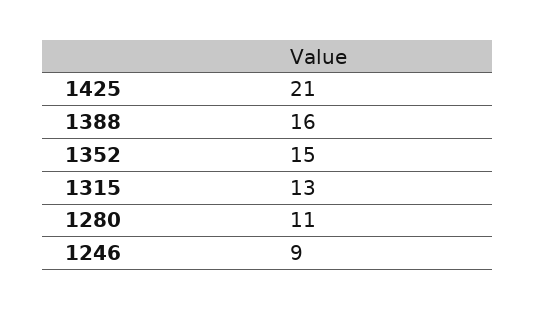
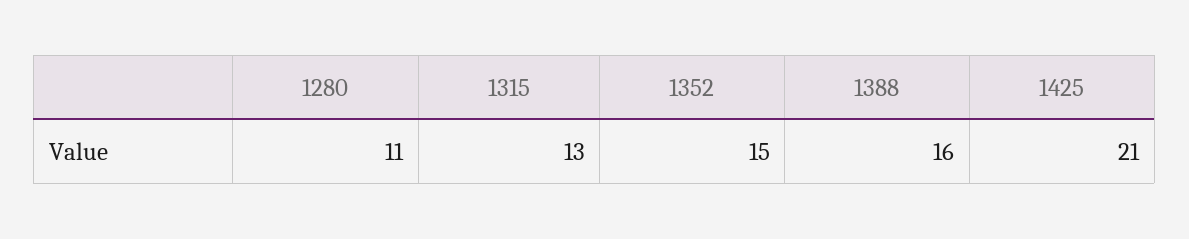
1246: 9 -> none

